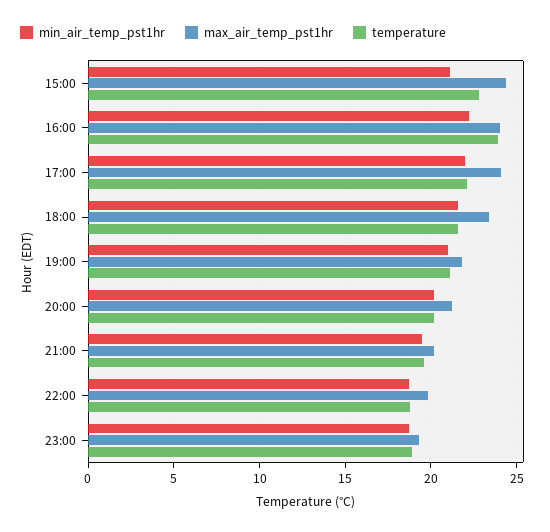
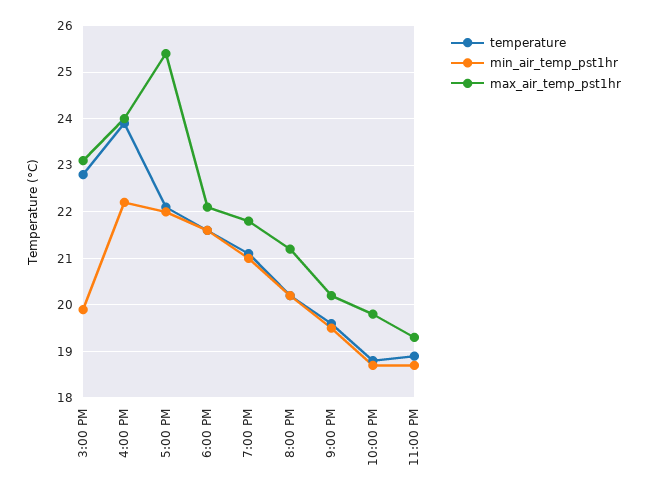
min_air_temp_pst1hr, 15:00: 21 -> 20
max_air_temp_pst1hr, 15:00: 24.5 -> 23
max_air_temp_pst1hr, 17:00: 24 -> 25.5
max_air_temp_pst1hr, 18:00: 23.5 -> 22

